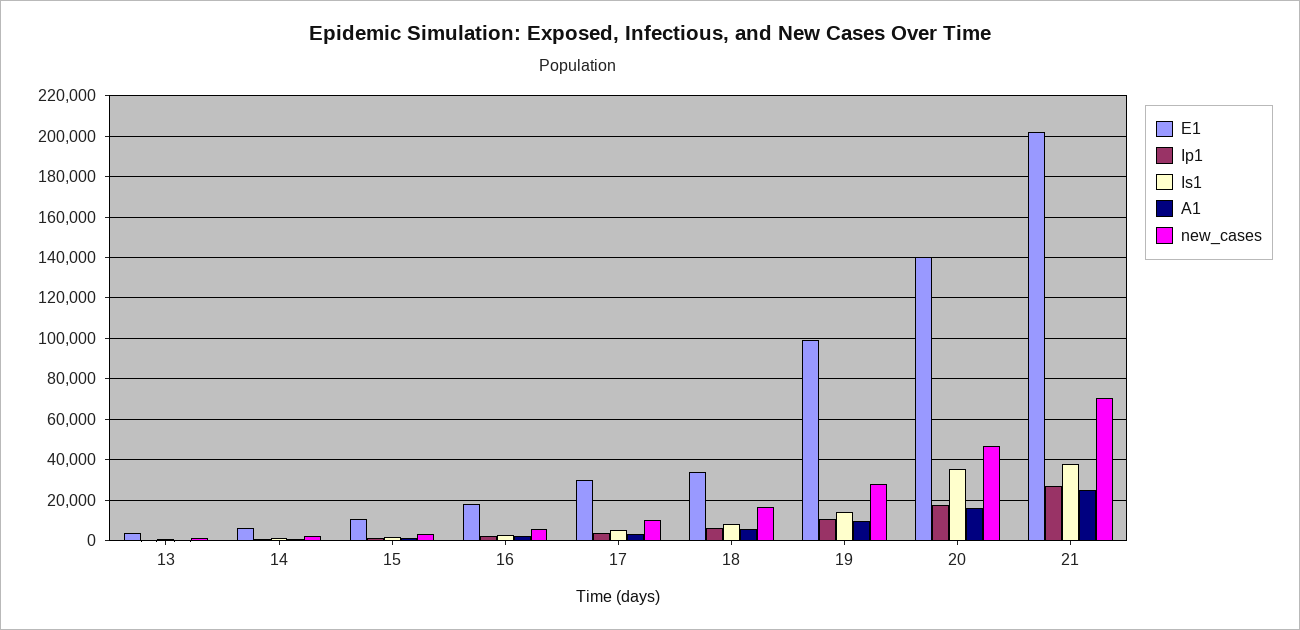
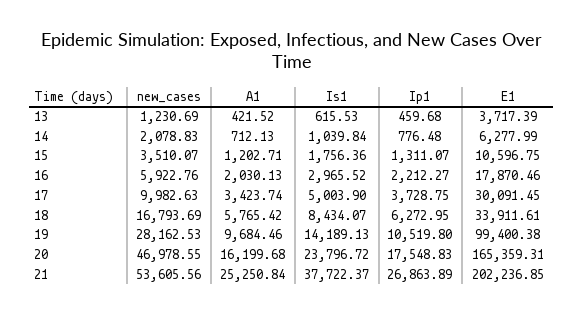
E1, 20: 140000 -> 165359.31
Is1, 20: 35000 -> 23796.72
new_cases, 21: 70000 -> 53605.56

